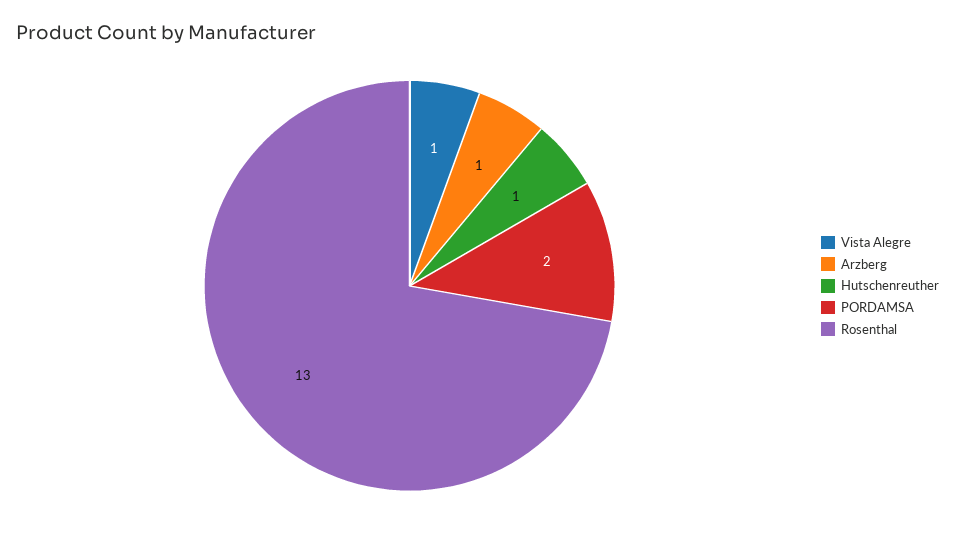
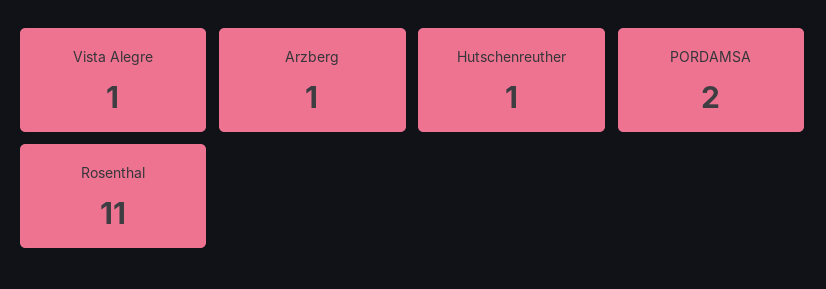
Rosenthal: 13 -> 11

